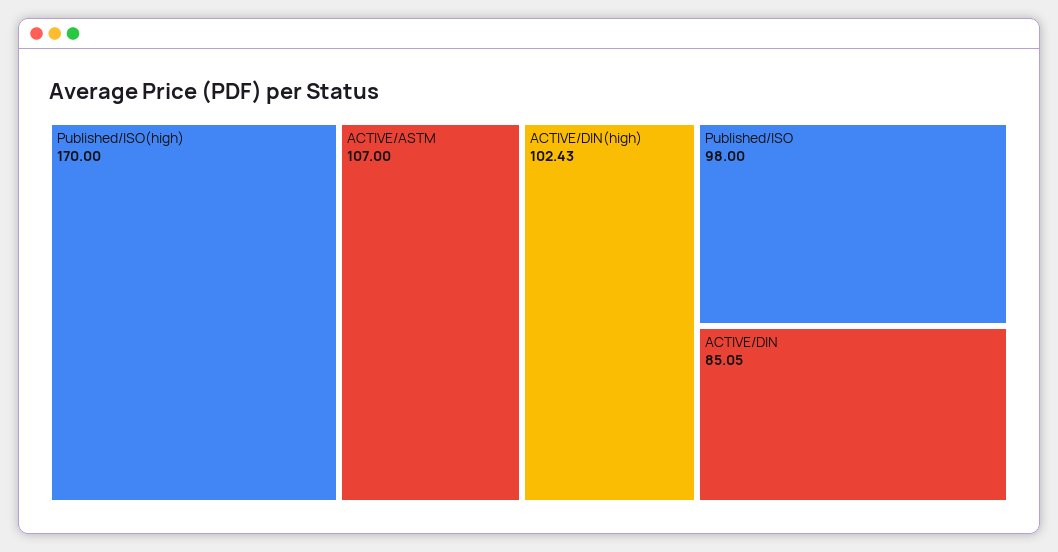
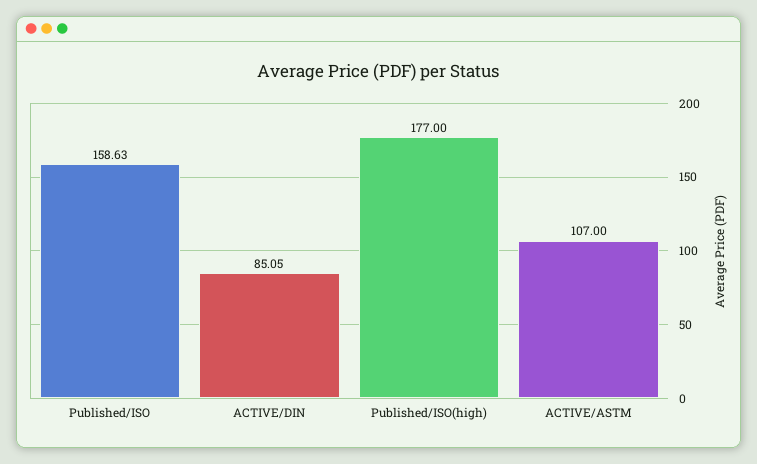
Published/ISO(high): 170 -> 177
ACTIVE/DIN(high): 102.43 -> none
Published/ISO: 98 -> 158.63

